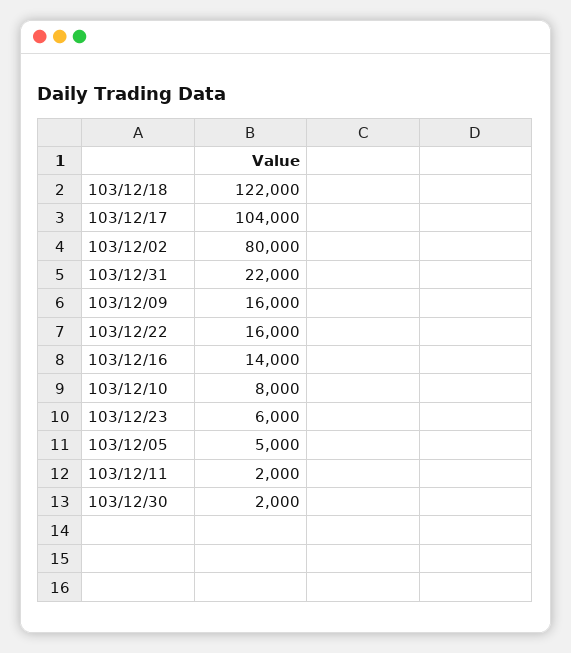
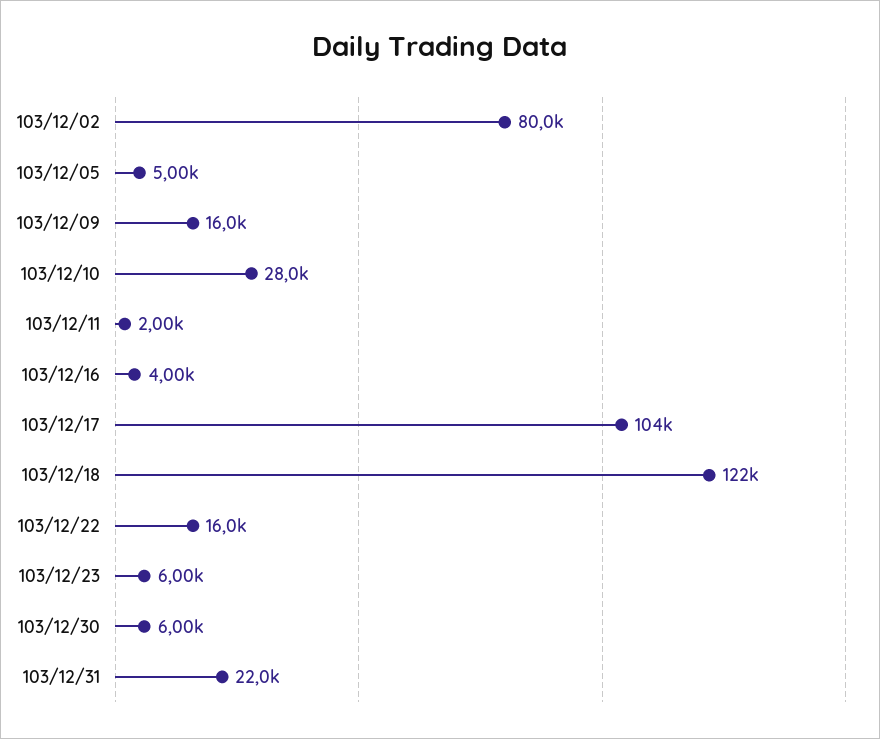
103/12/16: 14000 -> 4000
103/12/10: 8000 -> 28000
103/12/30: 2000 -> 6000

